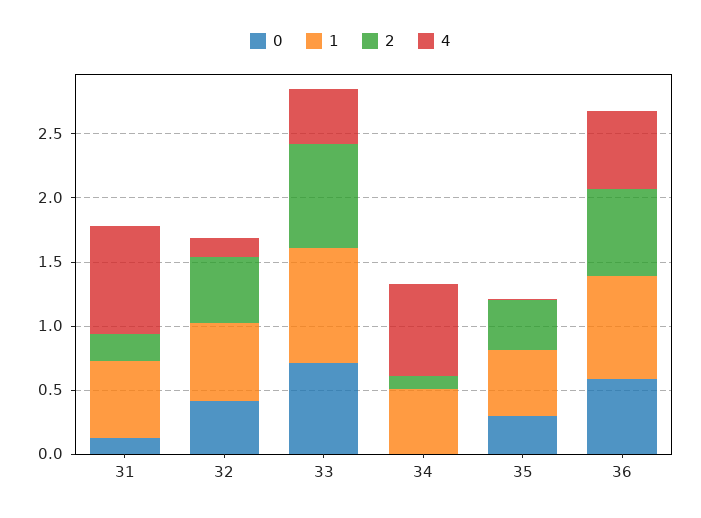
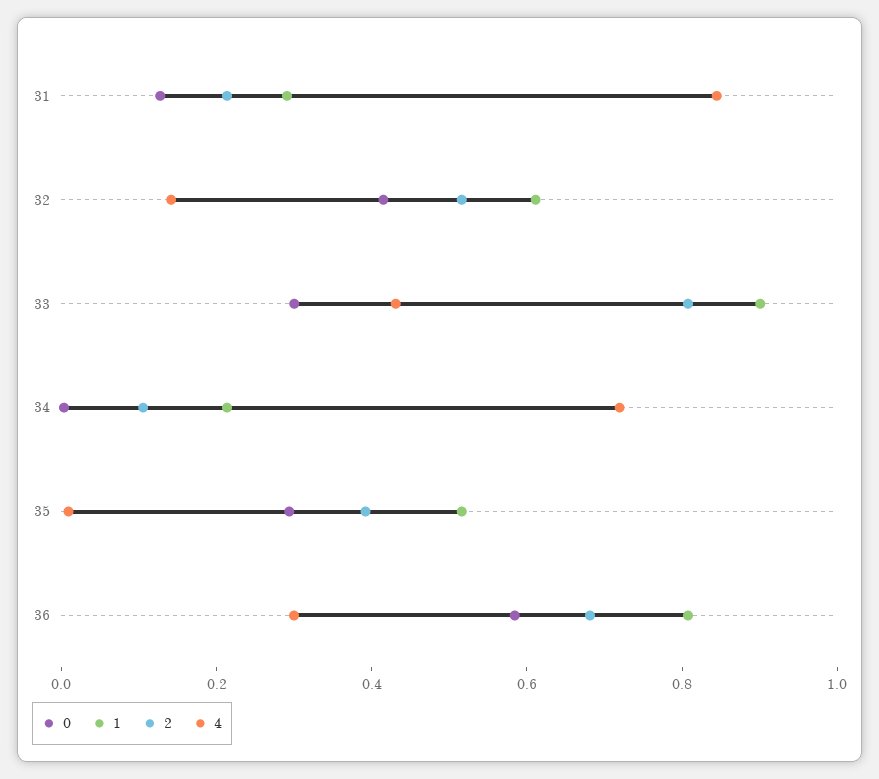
1, 31: 0.6 -> 0.3
0, 33: 0.7 -> 0.3
1, 34: 0.5 -> 0.2
4, 36: 0.6 -> 0.3

